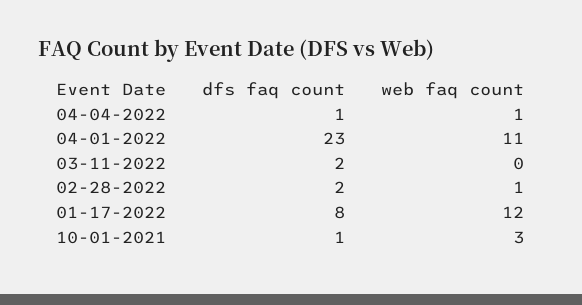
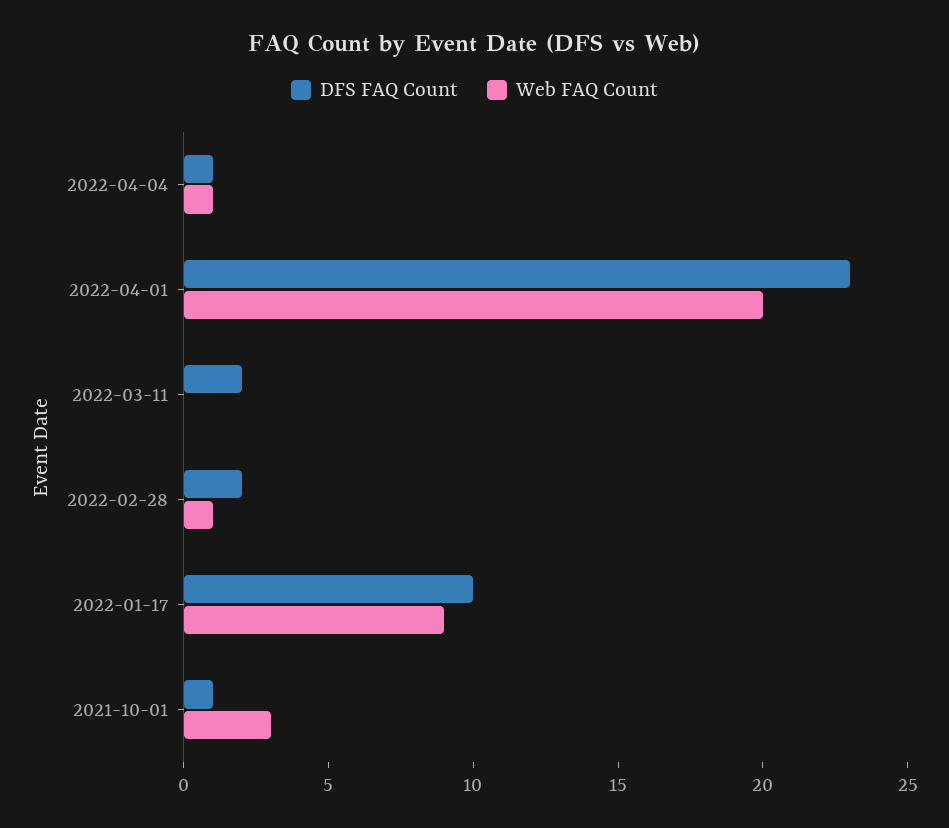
web faq count, 04-01-2022: 11 -> 20
dfs faq count, 01-17-2022: 8 -> 10
web faq count, 01-17-2022: 12 -> 9

